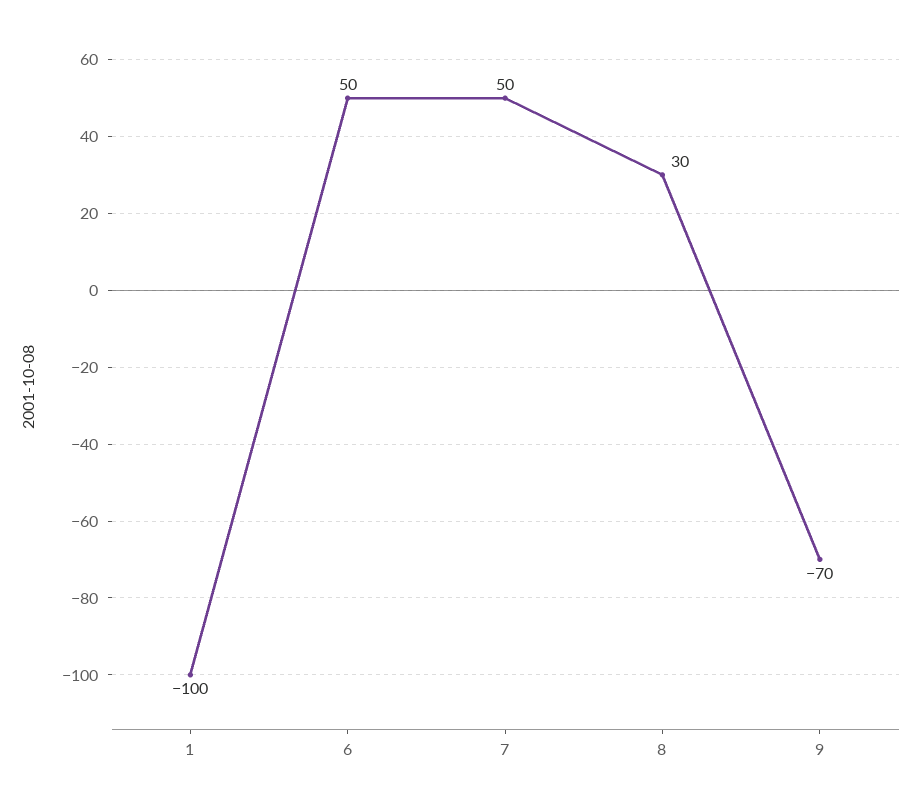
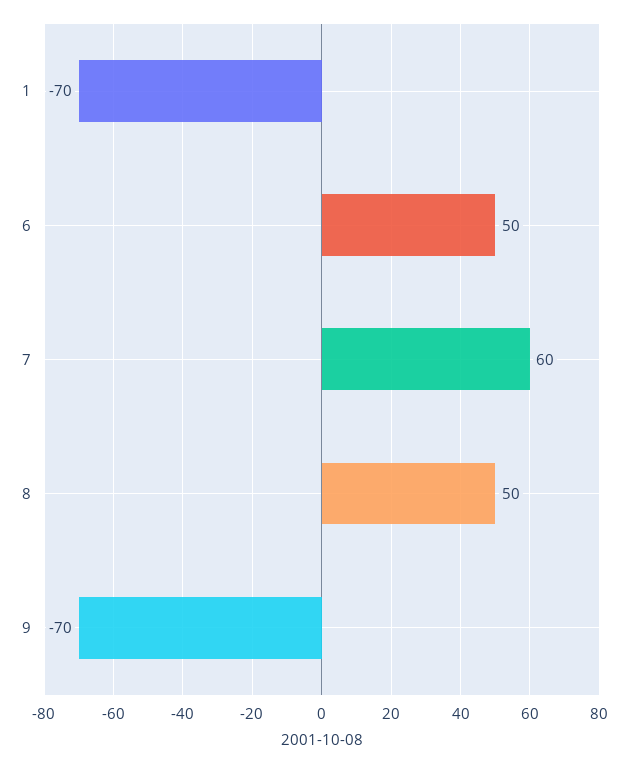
1: -100 -> -70
7: 50 -> 60
8: 30 -> 50

